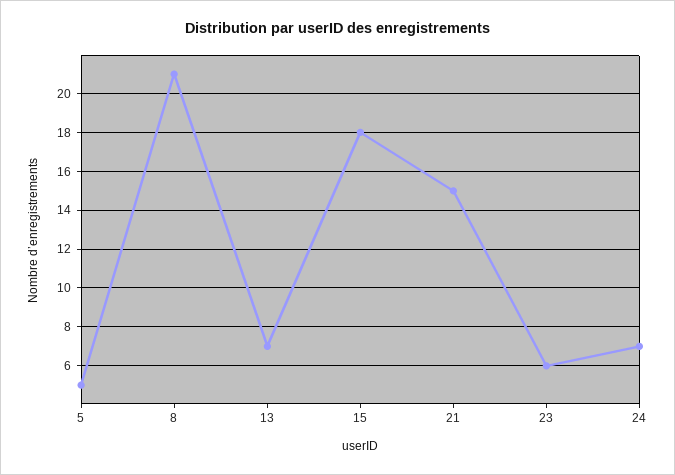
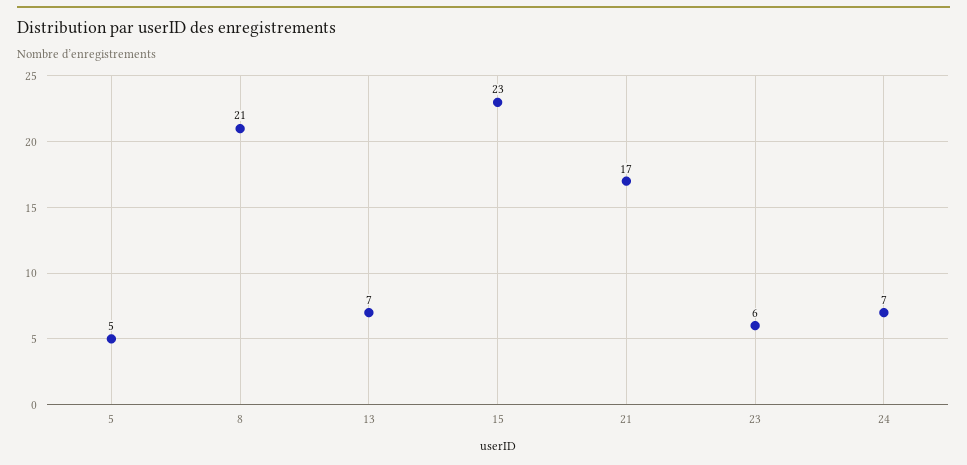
15: 18 -> 23
21: 15 -> 17

